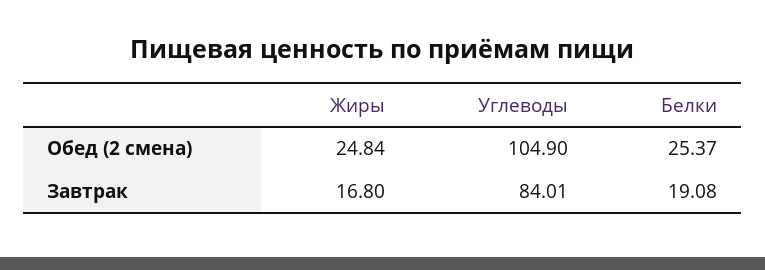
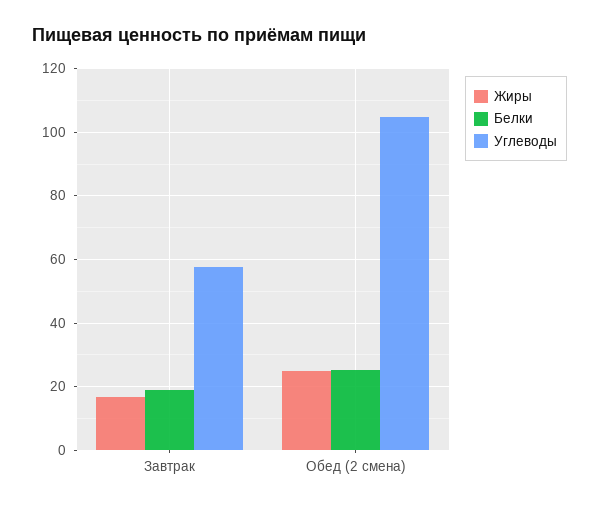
Углеводы, Завтрак: 84.01 -> 58

